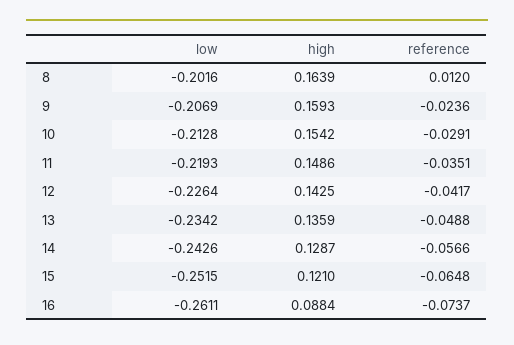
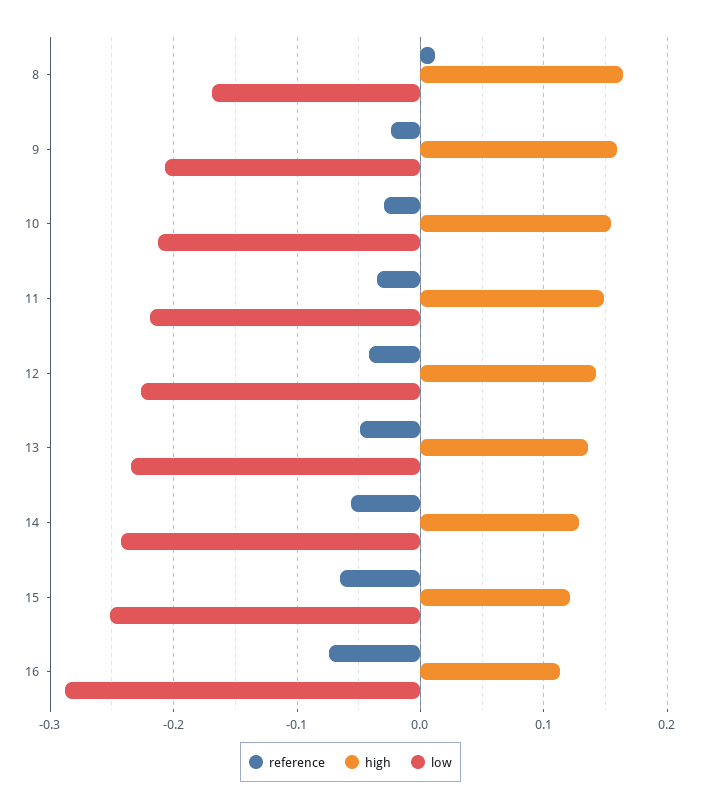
low, 8: -0.2016 -> -0.17
low, 16: -0.2611 -> -0.29
high, 16: 0.0884 -> 0.11

